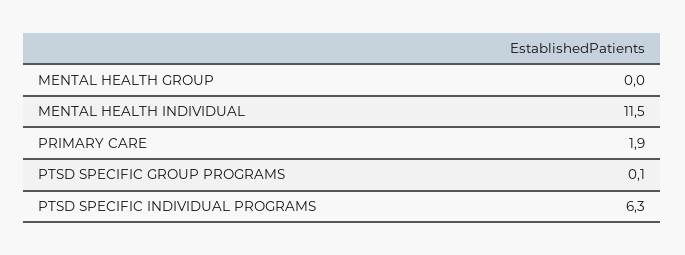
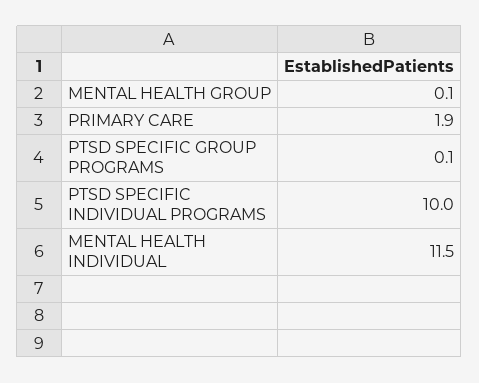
MENTAL HEALTH GROUP: 0 -> 0.1
PTSD SPECIFIC INDIVIDUAL PROGRAMS: 6.3 -> 10

